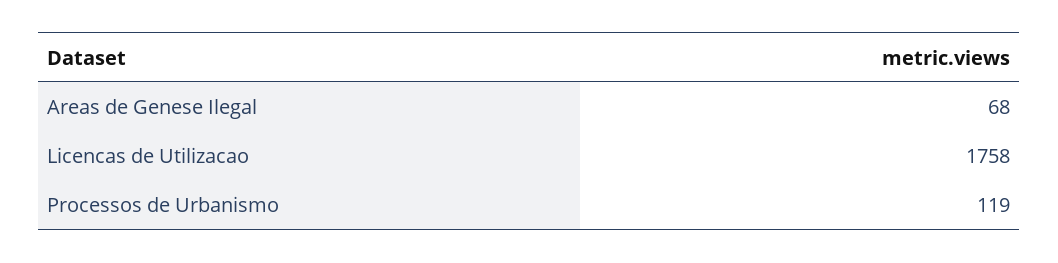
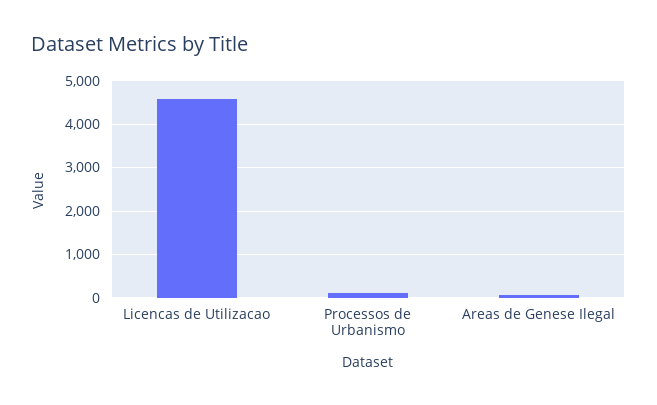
Licencas de Utilizacao: 1758 -> 4600

